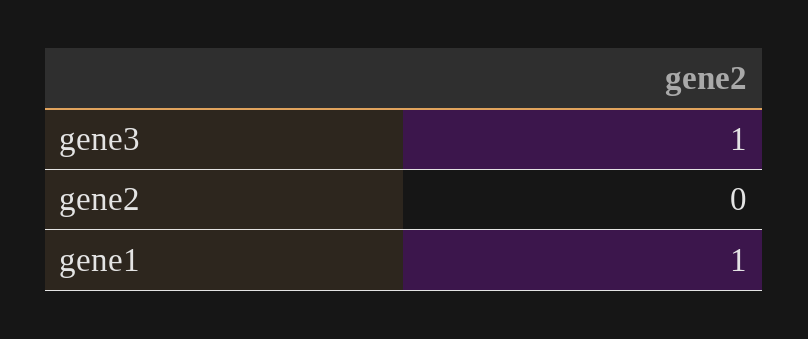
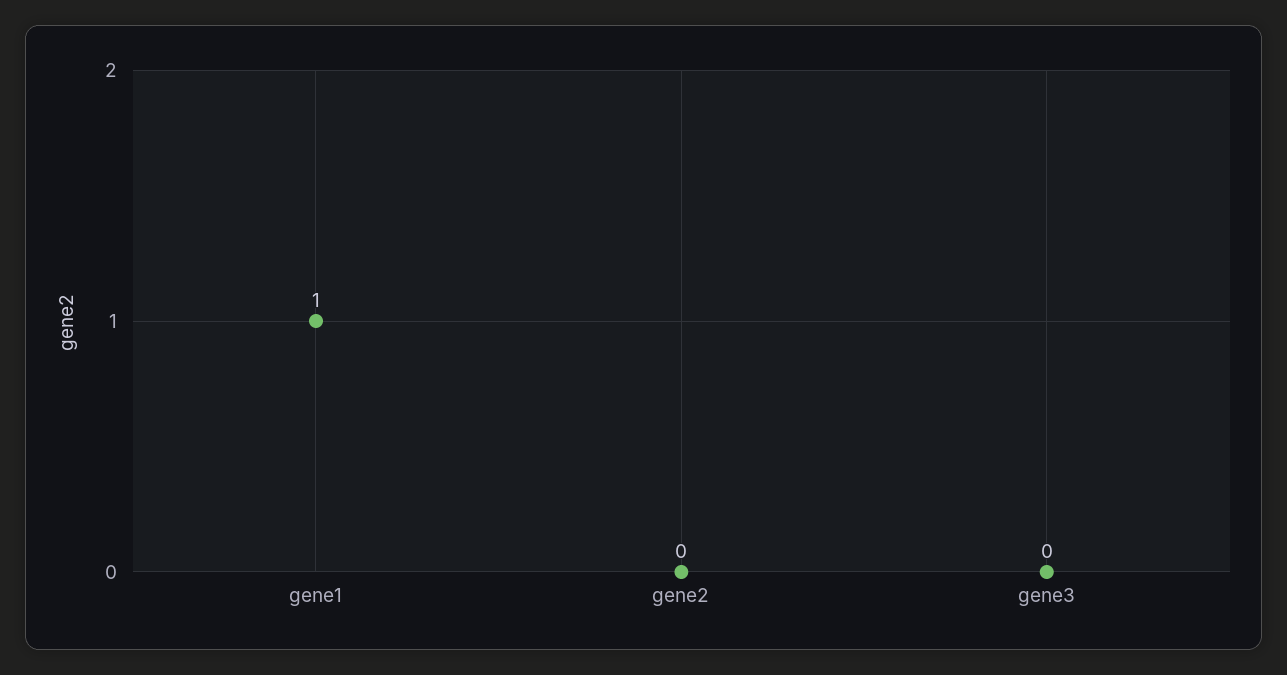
gene3: 1 -> 0

